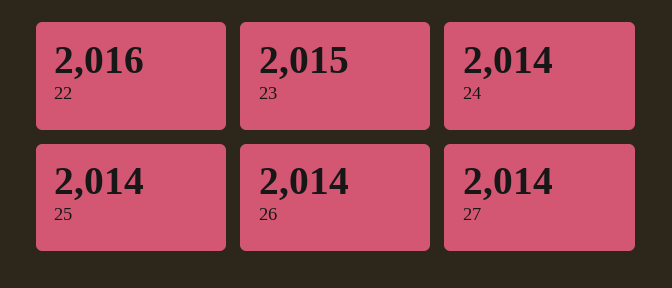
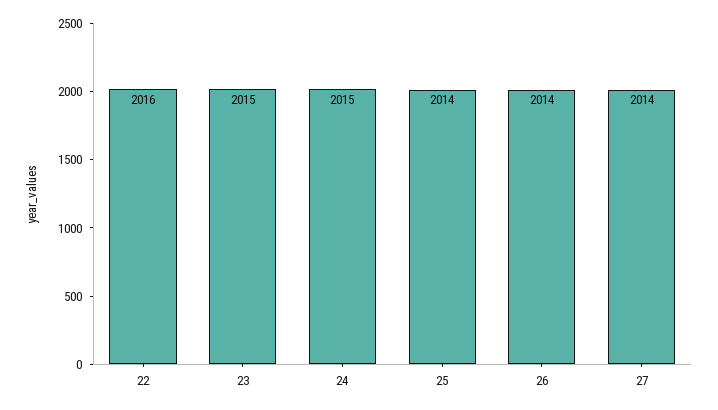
24: 2014 -> 2015

